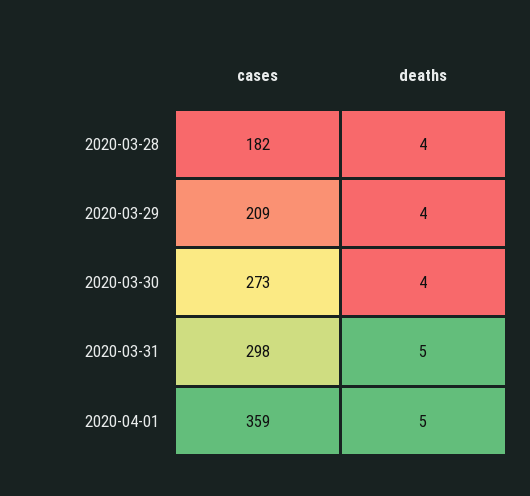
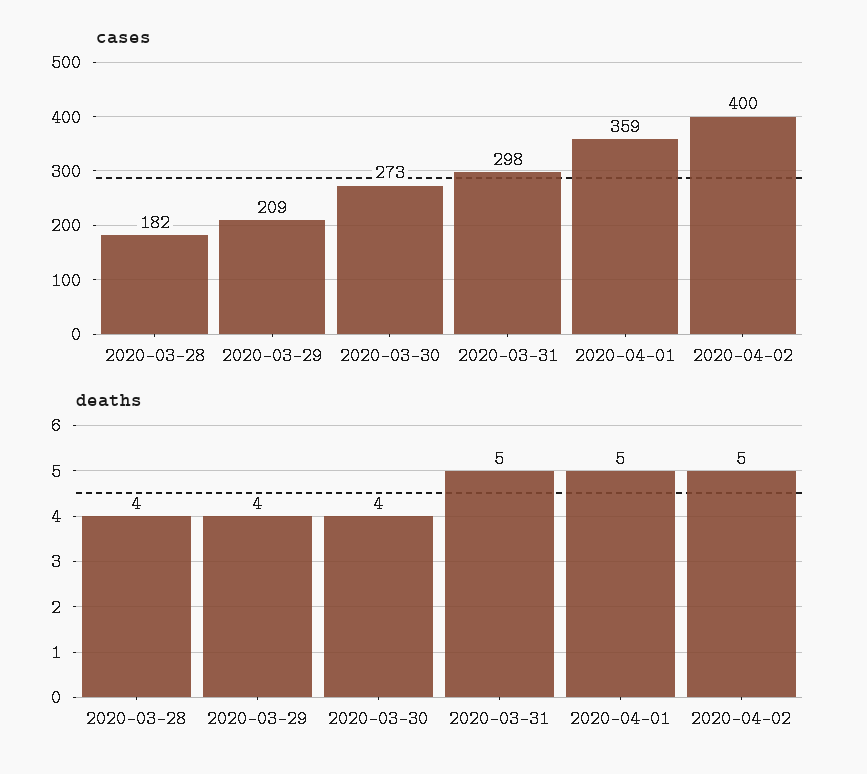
cases, 2020-04-02: none -> 400
deaths, 2020-04-02: none -> 5

